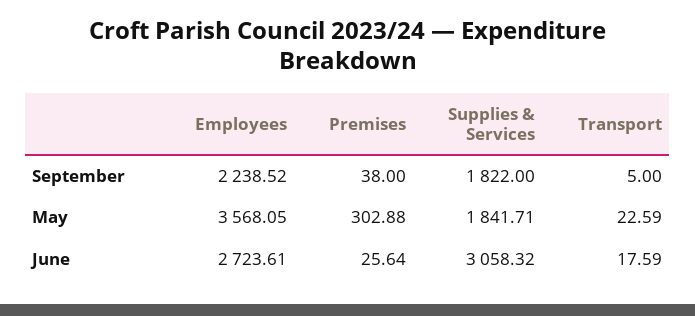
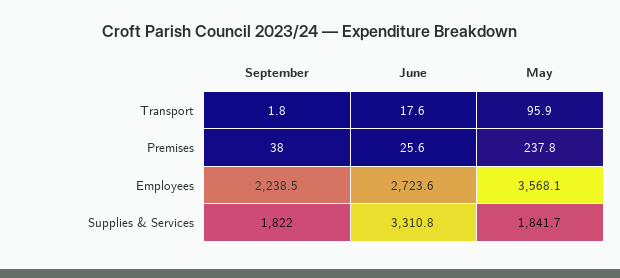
Transport, September: 5 -> 1.8
Premises, May: 302.88 -> 237.8
Transport, May: 22.59 -> 95.9
Supplies & Services, June: 3058.32 -> 3310.8

